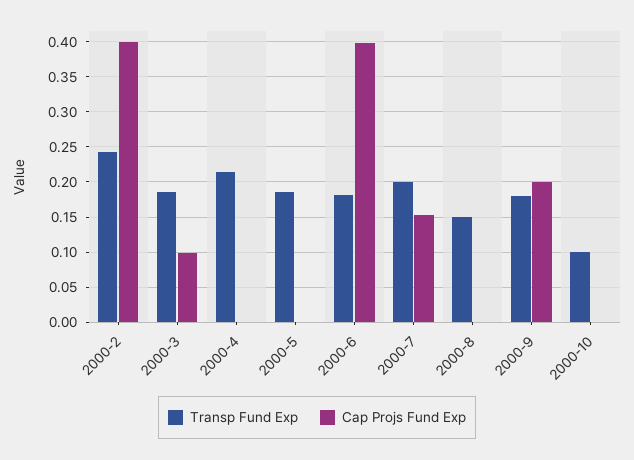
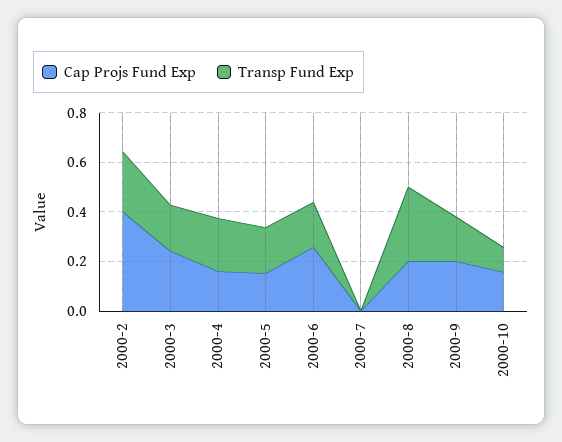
Cap Projs Fund Exp, 2000-3: 0.1 -> 0.25
Cap Projs Fund Exp, 2000-4: 0 -> 0.15
Cap Projs Fund Exp, 2000-5: 0 -> 0.15
Cap Projs Fund Exp, 2000-6: 0.4 -> 0.25
Transp Fund Exp, 2000-7: 0.2 -> 0
Cap Projs Fund Exp, 2000-7: 0.15 -> 0
Transp Fund Exp, 2000-8: 0.15 -> 0.3
Cap Projs Fund Exp, 2000-8: 0 -> 0.2
Cap Projs Fund Exp, 2000-10: 0 -> 0.15

